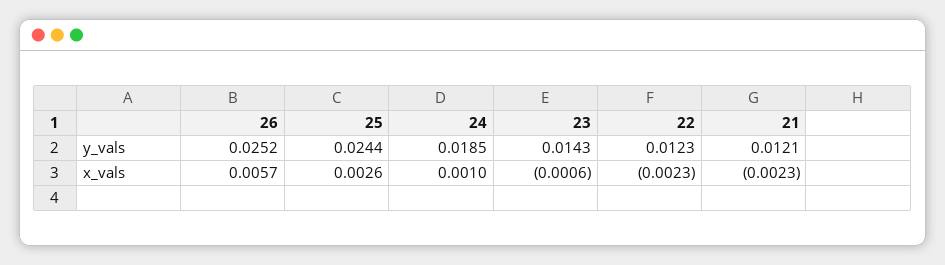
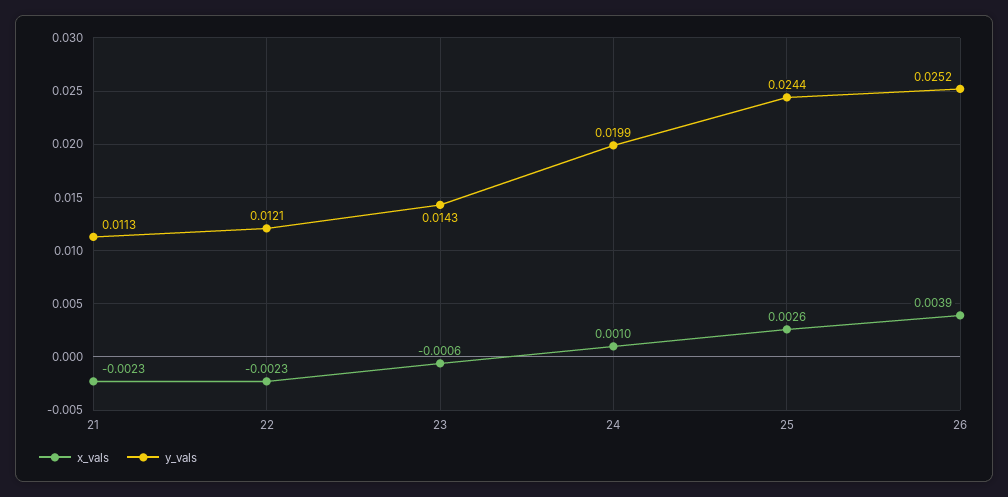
y_vals, 24: 0.0185 -> 0.0199
y_vals, 22: 0.0123 -> 0.0121
y_vals, 21: 0.0121 -> 0.0113
x_vals, 26: 0.0057 -> 0.0039

